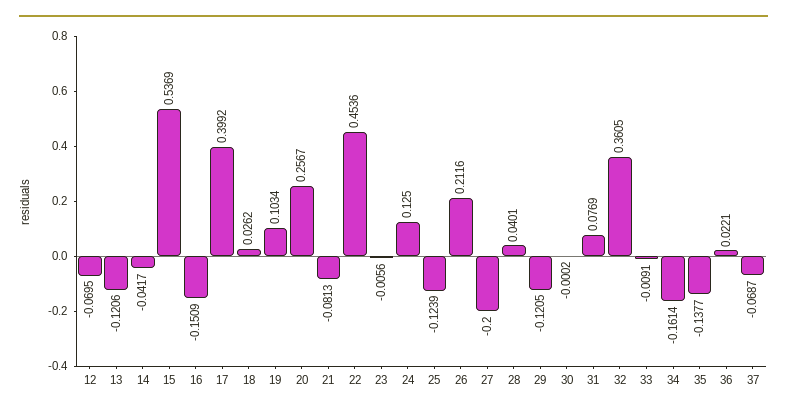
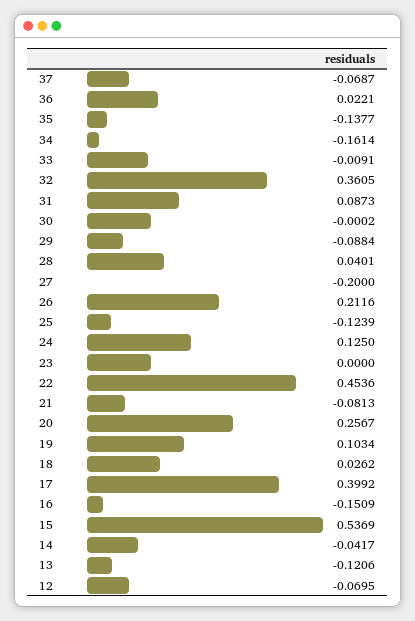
23: -0.0056 -> 0
29: -0.1205 -> -0.0884
31: 0.0769 -> 0.0873

